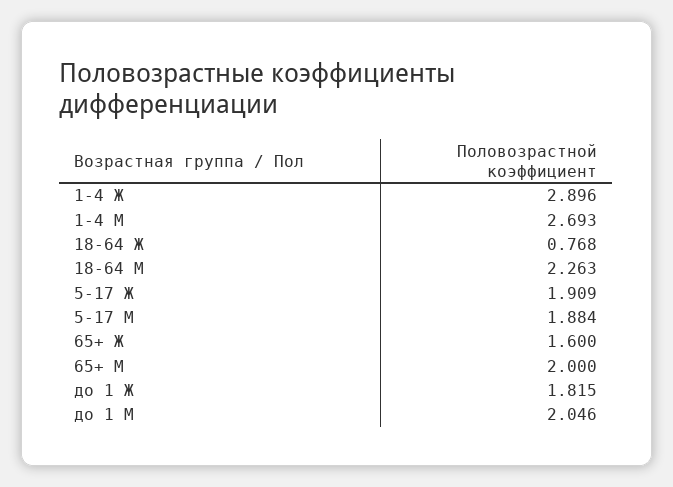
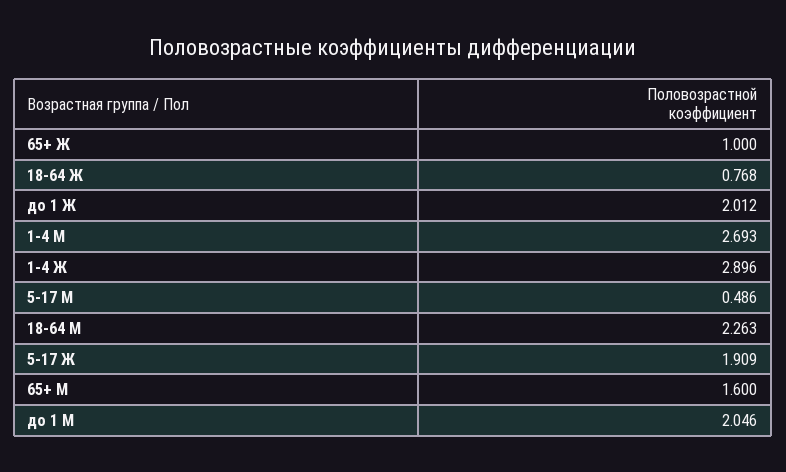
5-17 М: 1.884 -> 0.486
65+ Ж: 1.6 -> 1
65+ М: 2 -> 1.6
до 1 Ж: 1.815 -> 2.012

